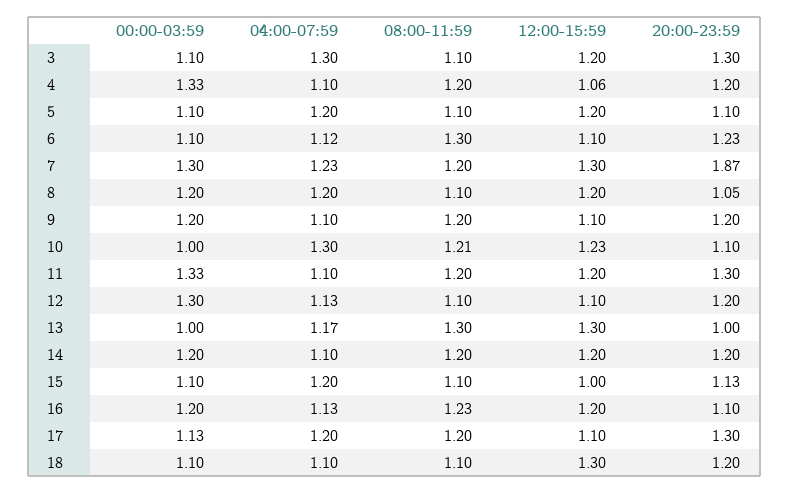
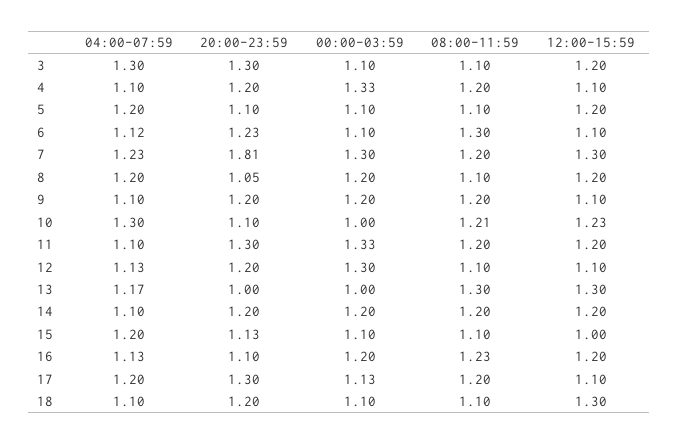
12:00-15:59, 4: 1.06 -> 1.1
20:00-23:59, 7: 1.87 -> 1.81

